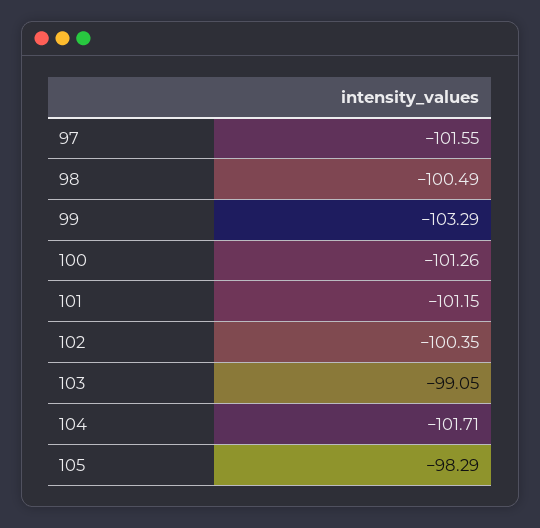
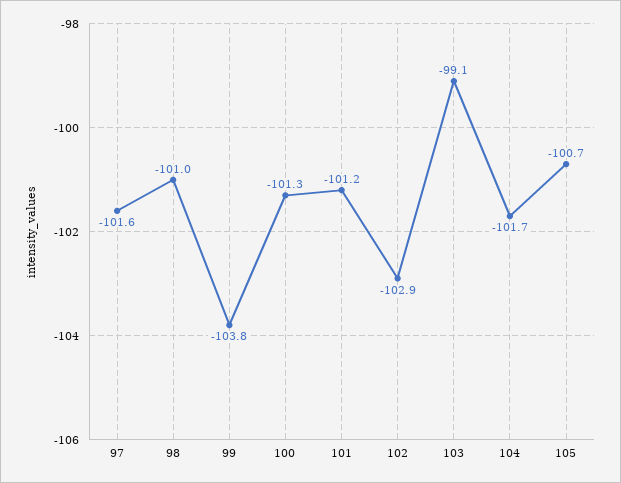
98: -100.49 -> -101
99: -103.29 -> -103.8
102: -100.35 -> -102.9
105: -98.29 -> -100.7

